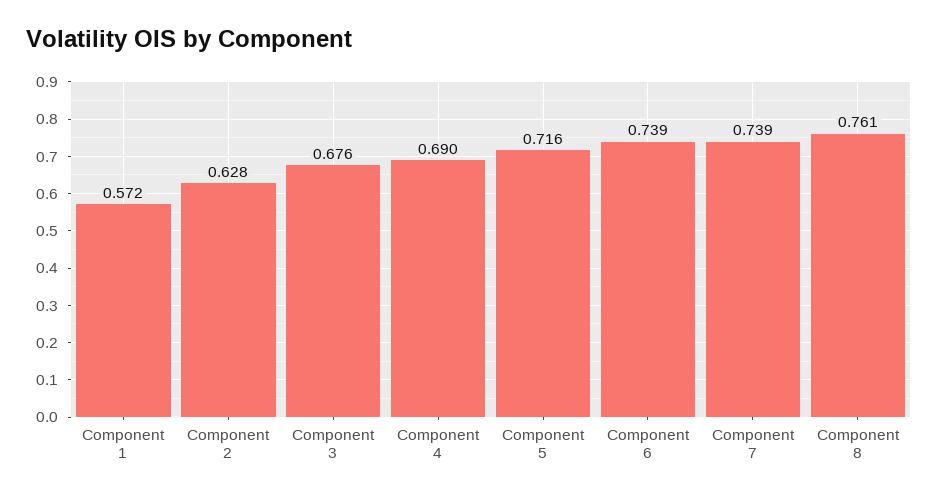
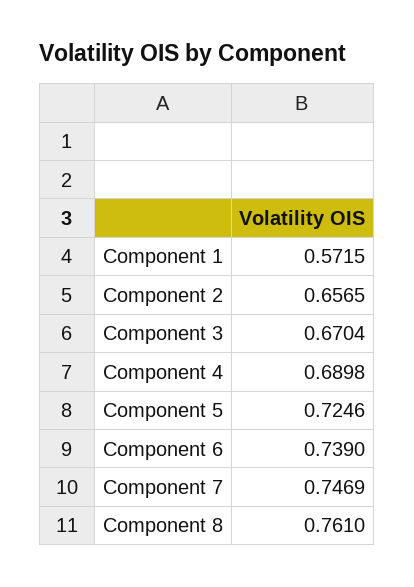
Component 2: 0.628 -> 0.6565
Component 3: 0.676 -> 0.6704
Component 5: 0.716 -> 0.7246
Component 7: 0.739 -> 0.7469

